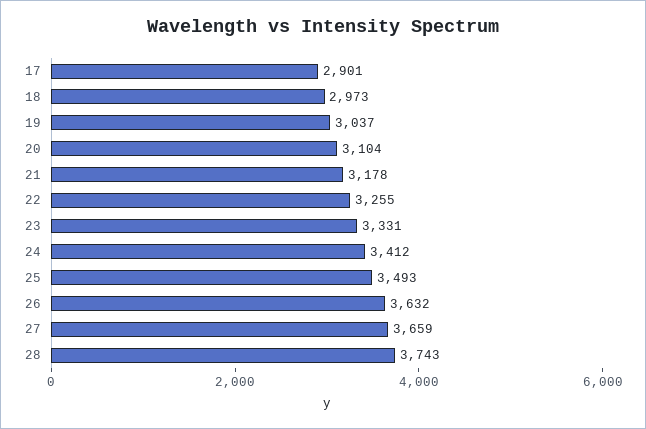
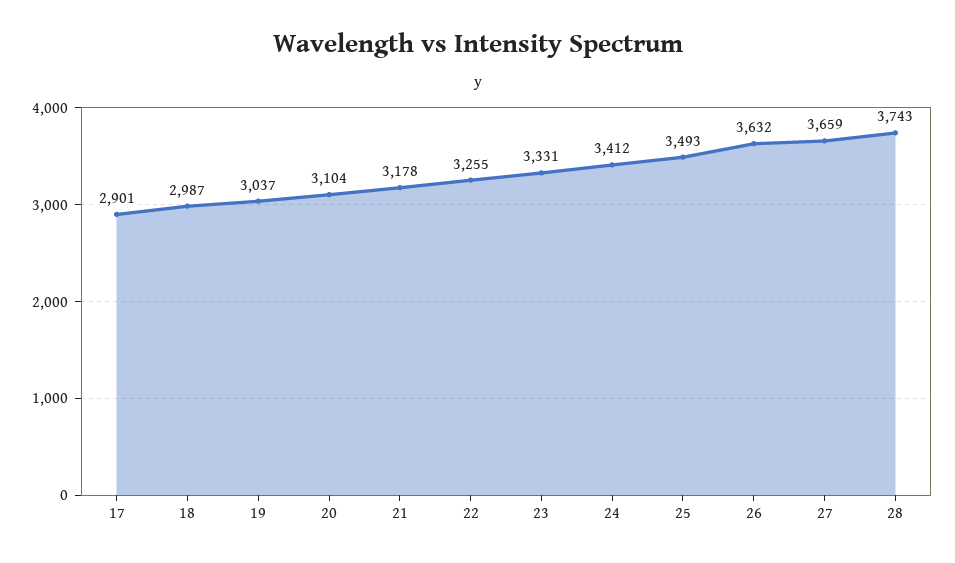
18: 2973 -> 2987

